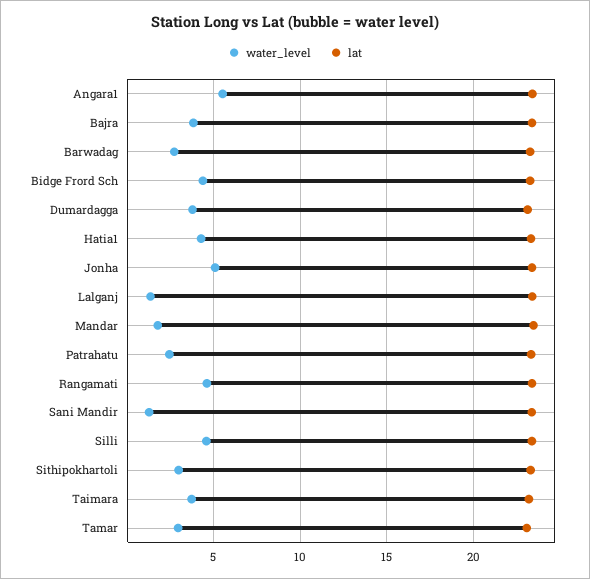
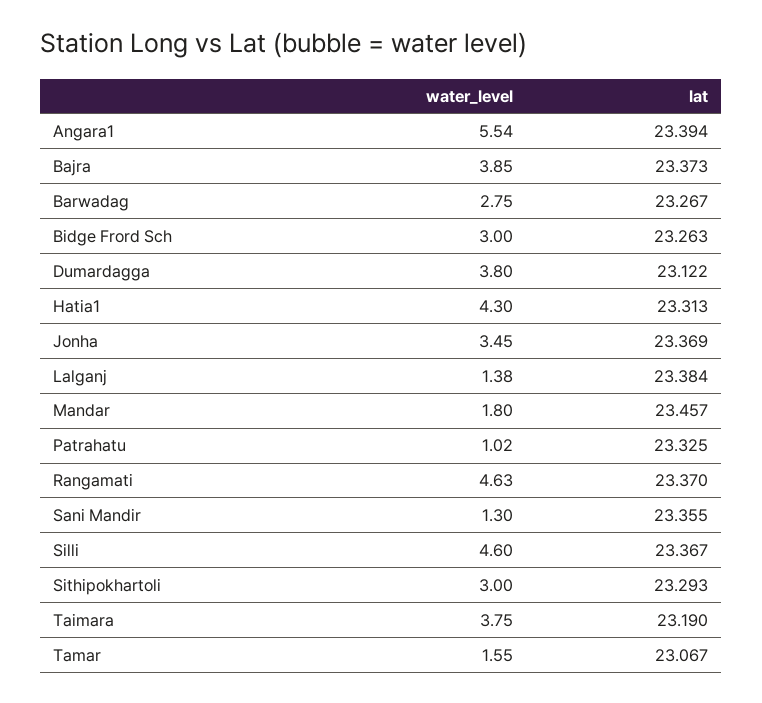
water_level, Bidge Frord Sch: 4.5 -> 3
water_level, Jonha: 5 -> 3.45
water_level, Patrahatu: 2.5 -> 1.02
water_level, Tamar: 3 -> 1.55

